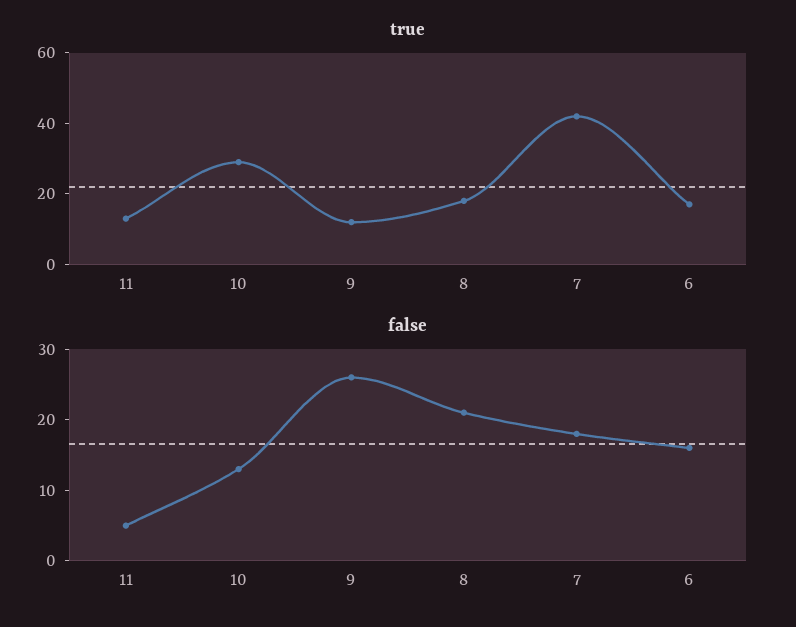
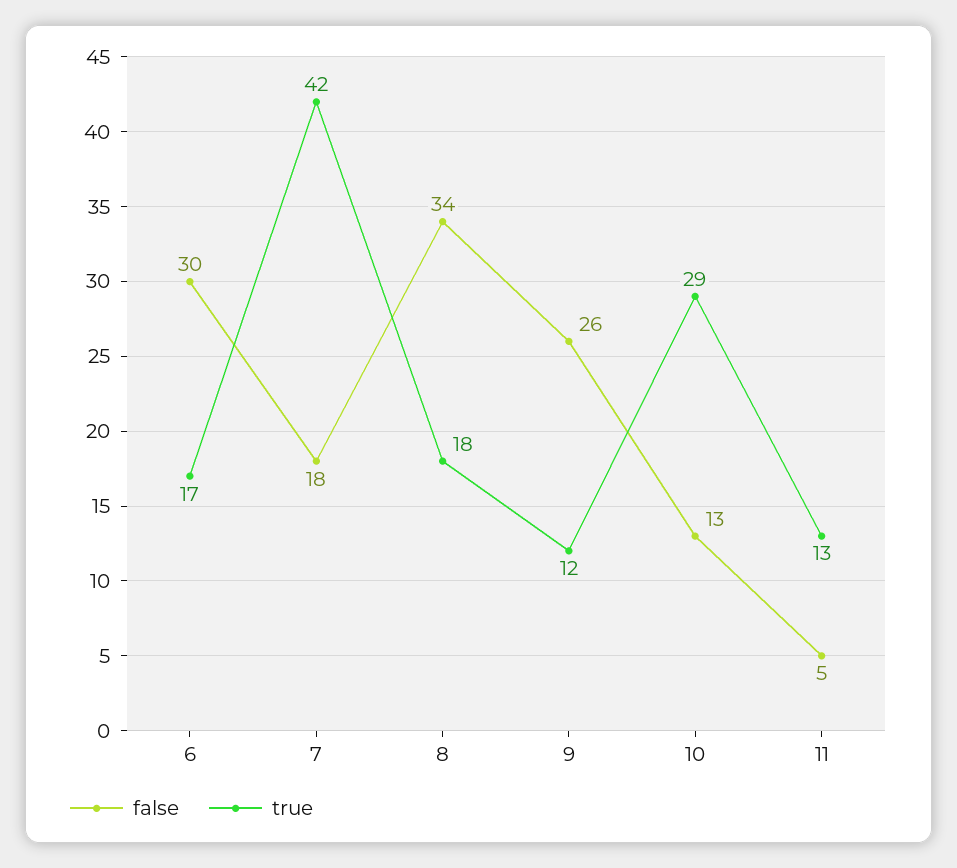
false, 8: 20 -> 34
false, 6: 15 -> 30

